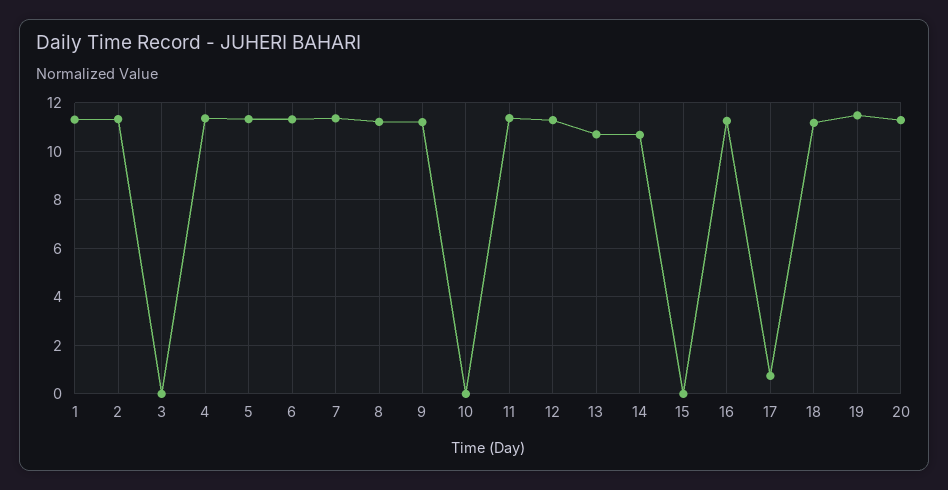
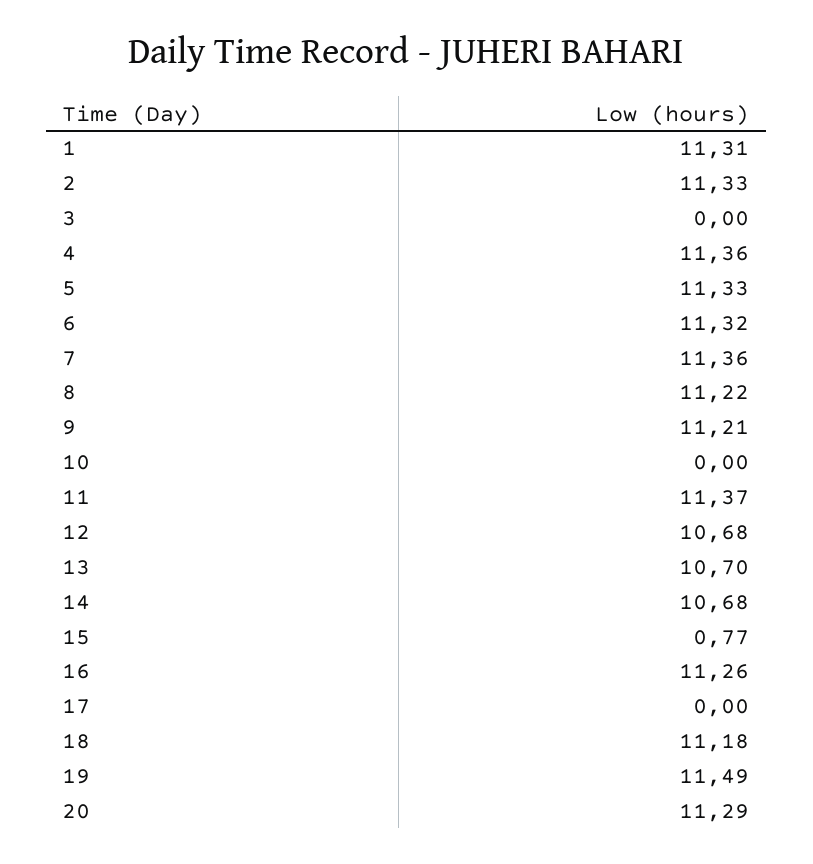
12: 11.25 -> 10.68
15: 0 -> 0.77
17: 0.75 -> 0

